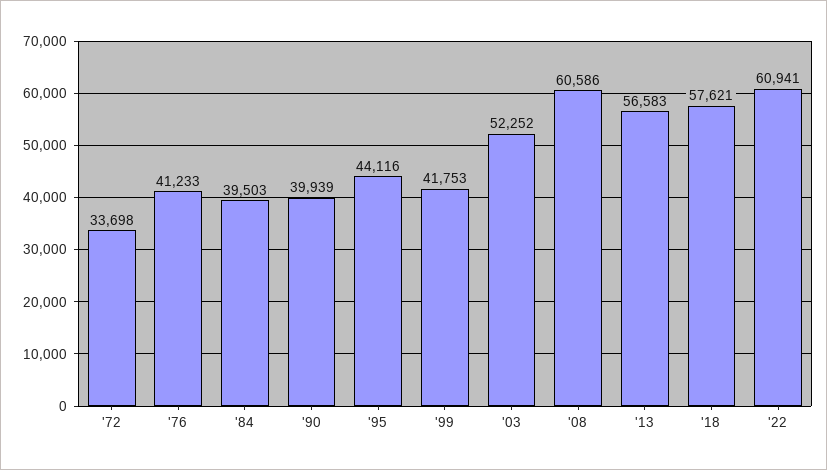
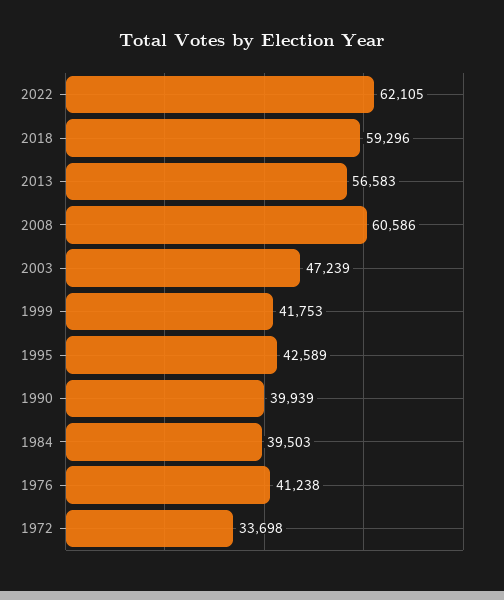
'76: 41233 -> 41238
'95: 44116 -> 42589
'03: 52252 -> 47239
'18: 57621 -> 59296
'22: 60941 -> 62105

